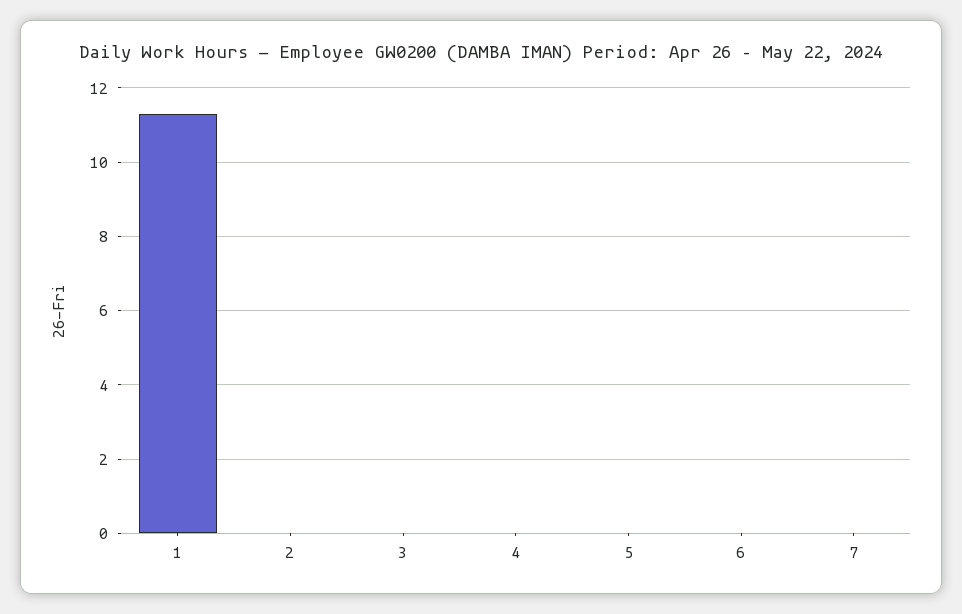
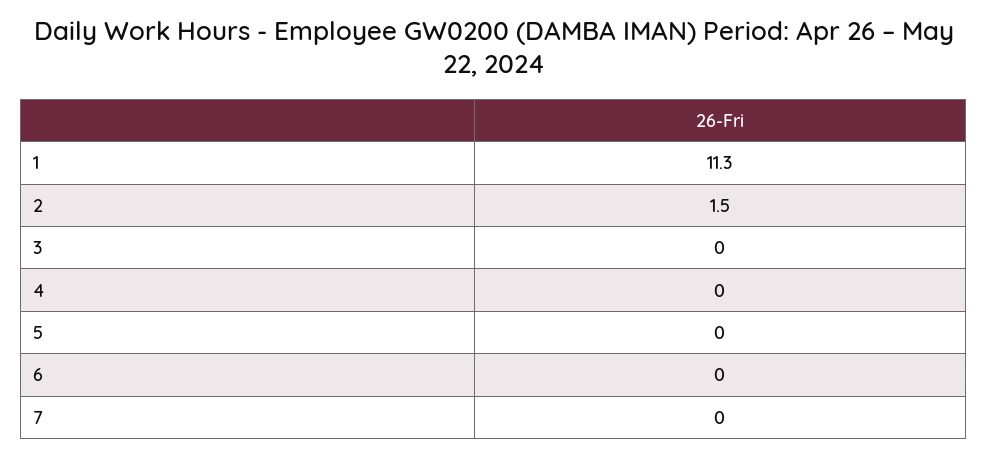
2: 0 -> 1.5

